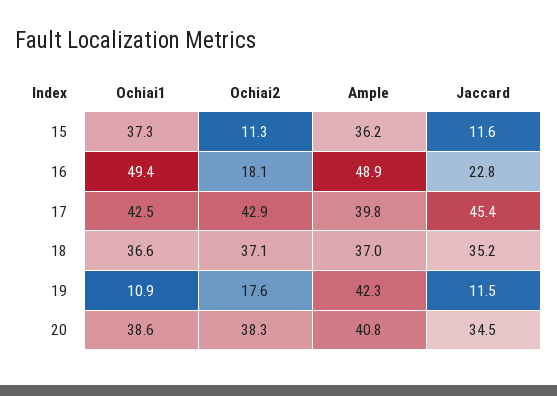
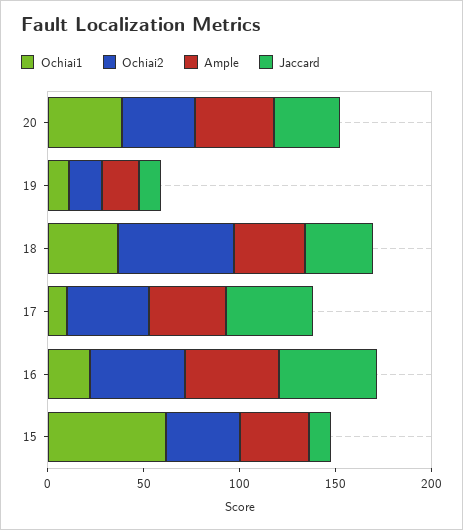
Ochiai1, 15: 37.3 -> 60
Ochiai2, 15: 11.3 -> 40
Ochiai1, 16: 49.4 -> 20
Ochiai2, 16: 18.1 -> 50
Jaccard, 16: 22.8 -> 50
Ochiai1, 17: 42.5 -> 10
Ochiai2, 18: 37.1 -> 60
Ample, 19: 42.3 -> 20

